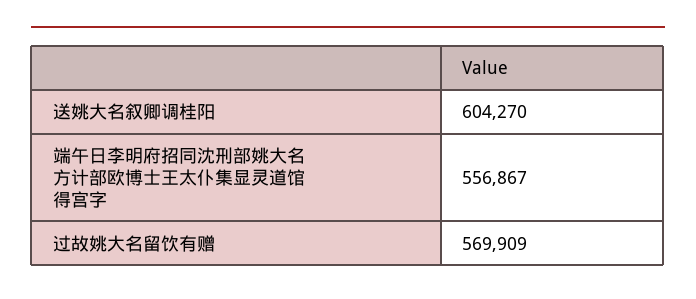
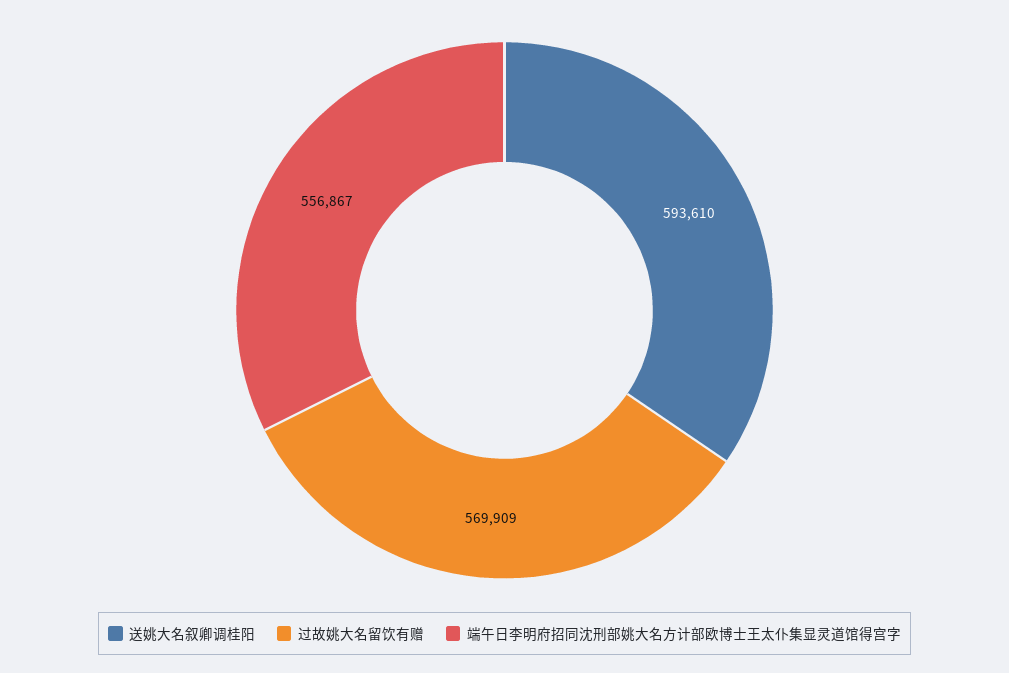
送姚大名叙卿调桂阳: 604270 -> 593610

